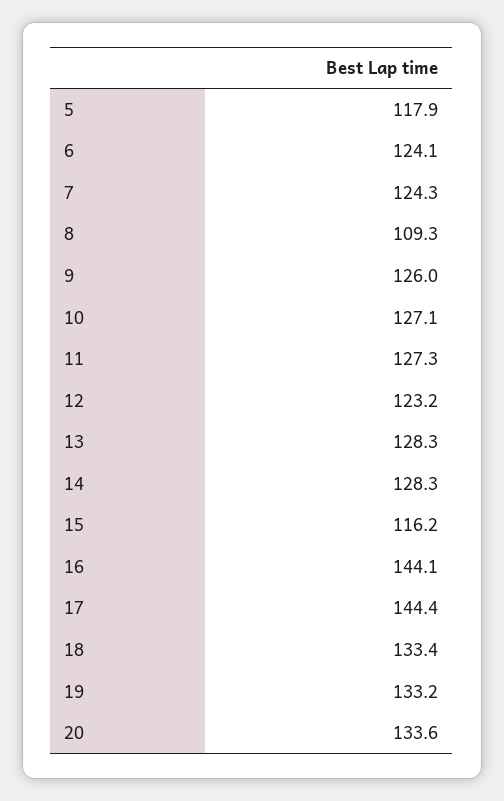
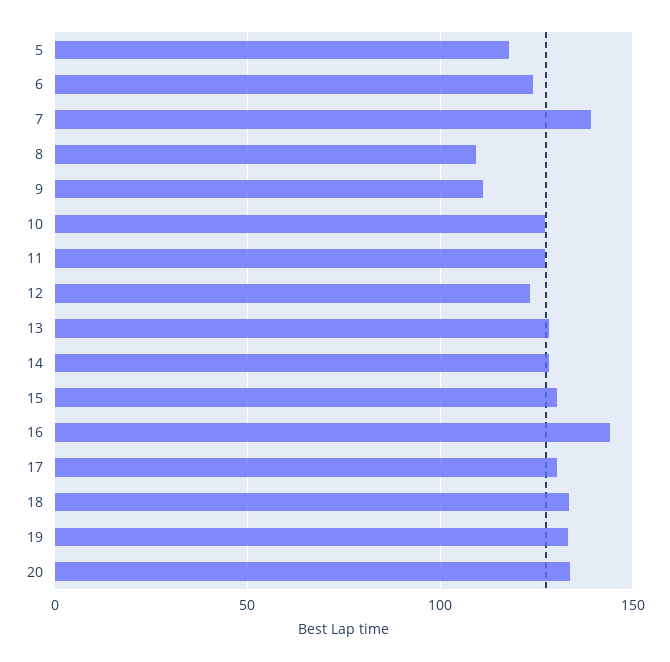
7: 124.3 -> 140
9: 126 -> 110
15: 116.2 -> 130
17: 144.4 -> 130

